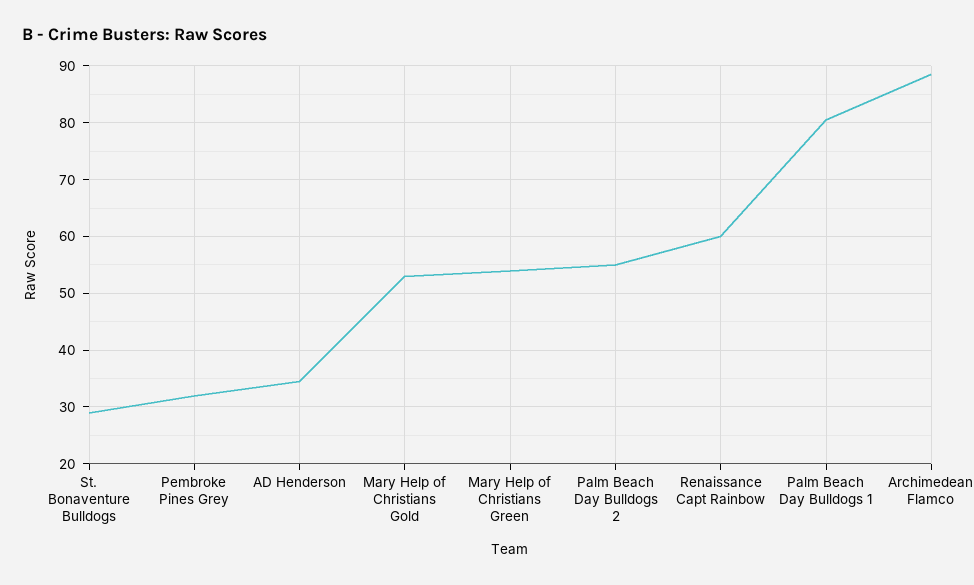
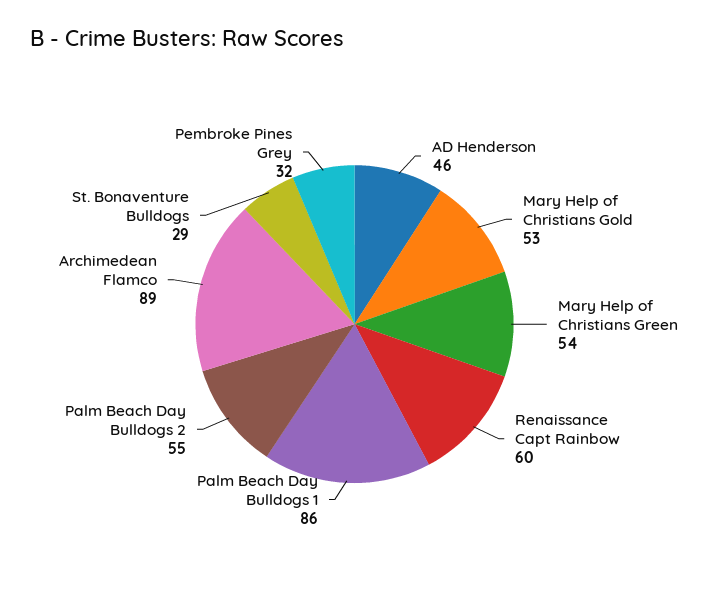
AD Henderson: 34 -> 46
Palm Beach Day Bulldogs 1: 80 -> 86

